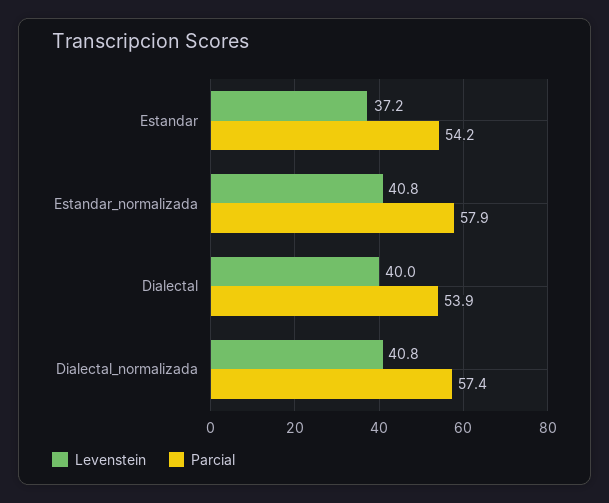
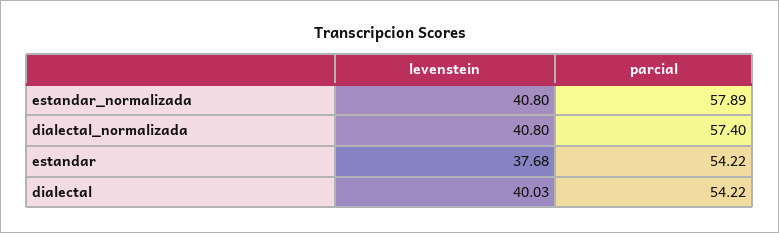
Levenstein, Estandar: 37.2 -> 37.68
Parcial, Dialectal: 53.9 -> 54.22

